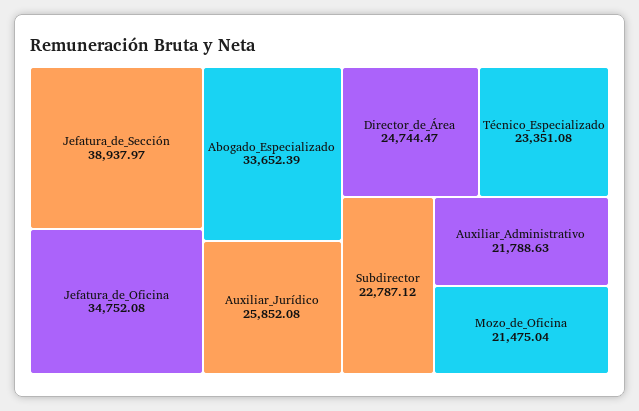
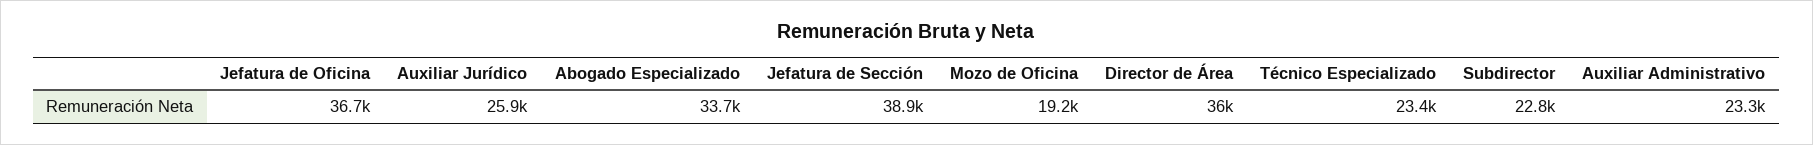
Jefatura_de_Oficina: 34752.08 -> 36700
Director_de_Área: 24744.47 -> 36000
Auxiliar_Administrativo: 21788.63 -> 23300
Mozo_de_Oficina: 21475.04 -> 19200

